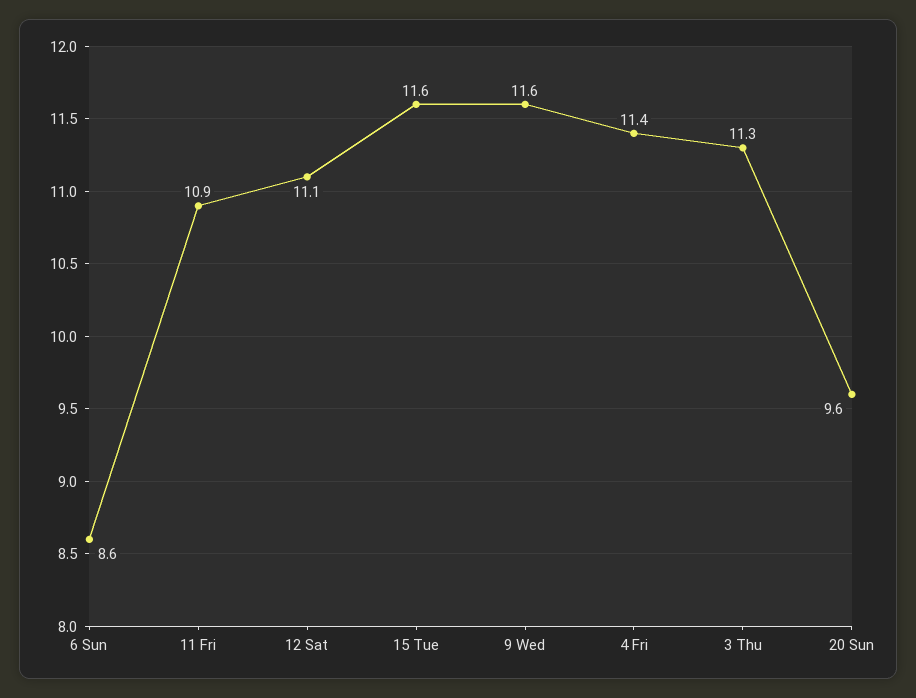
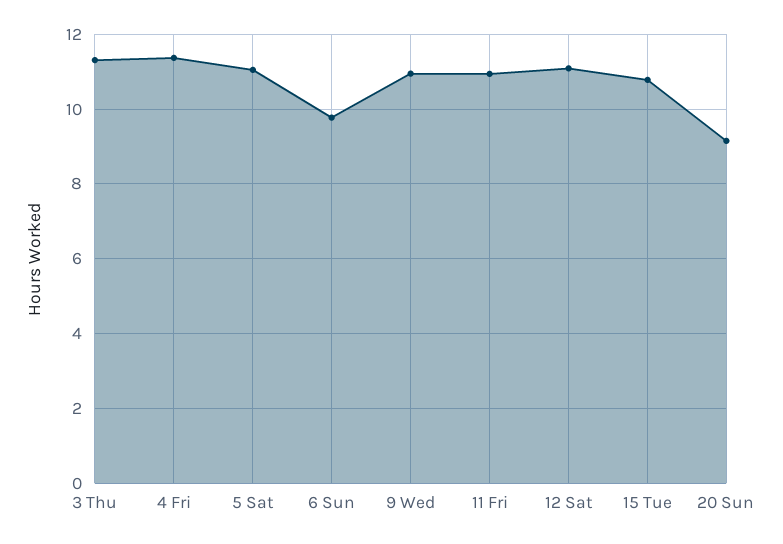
6 Sun: 8.6 -> 9.8
15 Tue: 11.6 -> 10.8
9 Wed: 11.6 -> 11
20 Sun: 9.6 -> 9.2
5 Sat: none -> 11

